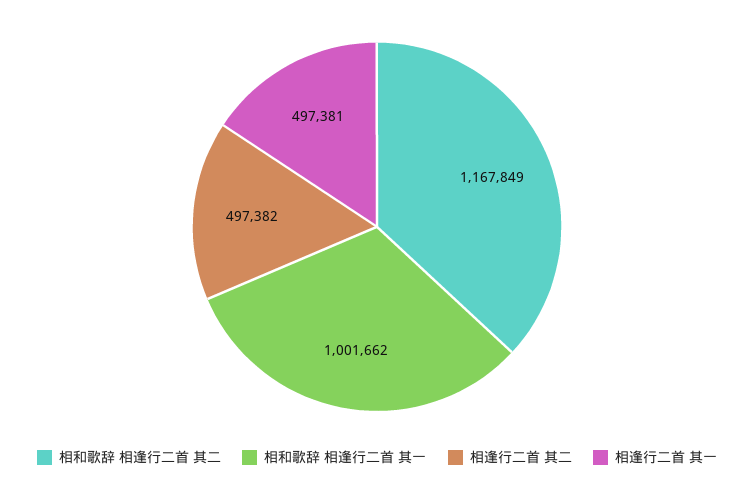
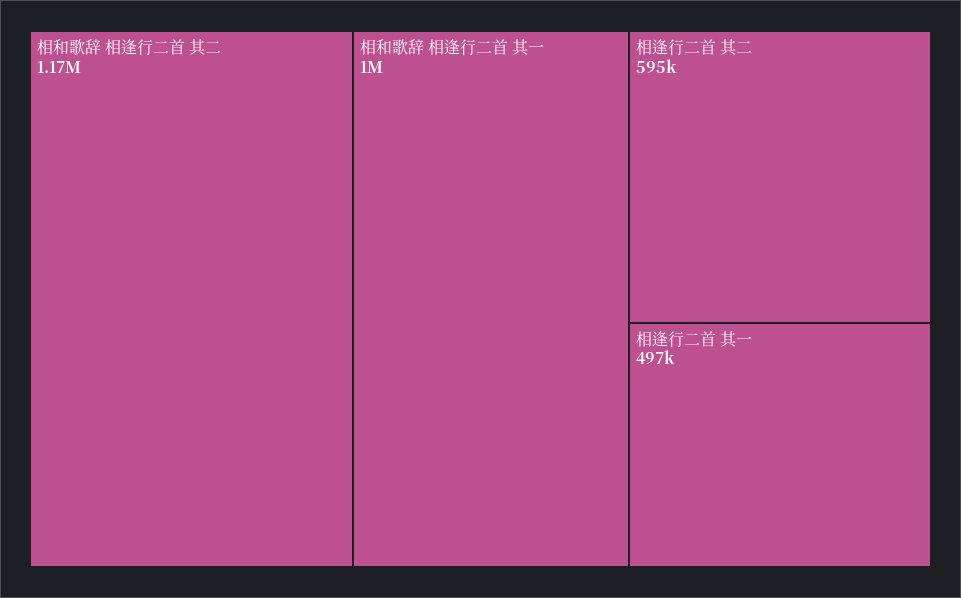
相逢行二首 其二: 497382 -> 595000

